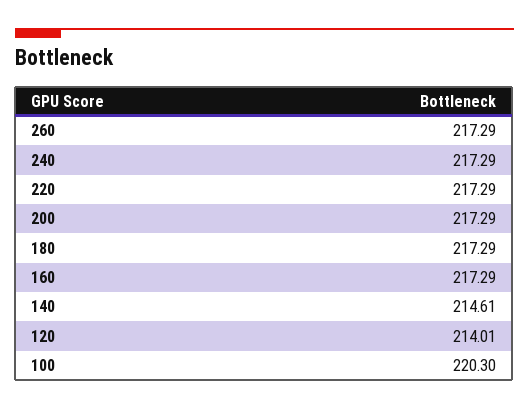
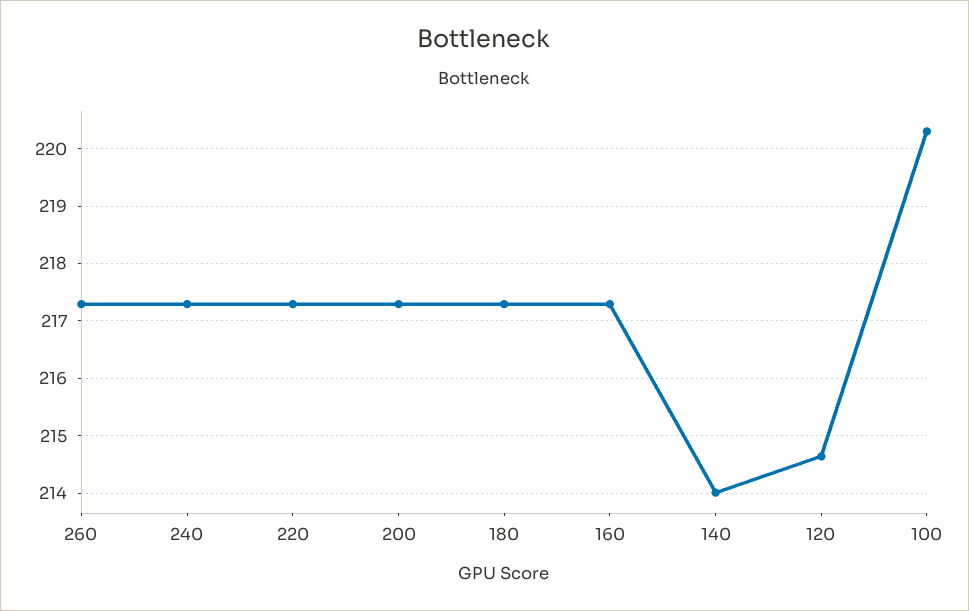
140: 214.61 -> 214
120: 214.01 -> 214.6

